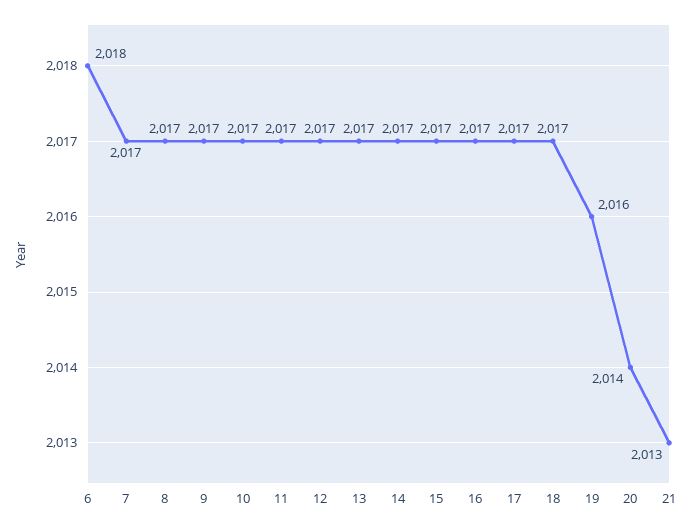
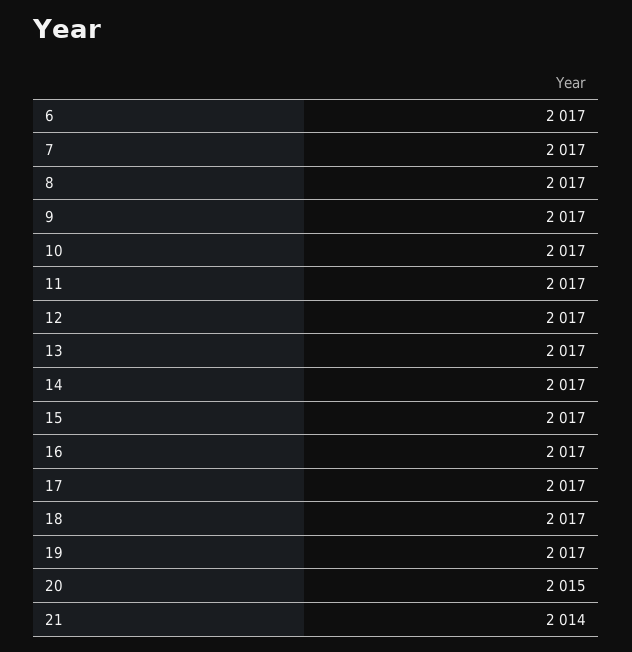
6: 2018 -> 2017
19: 2016 -> 2017
20: 2014 -> 2015
21: 2013 -> 2014

